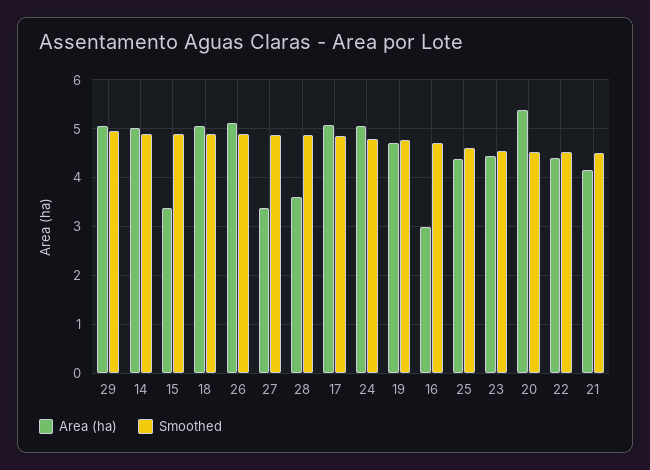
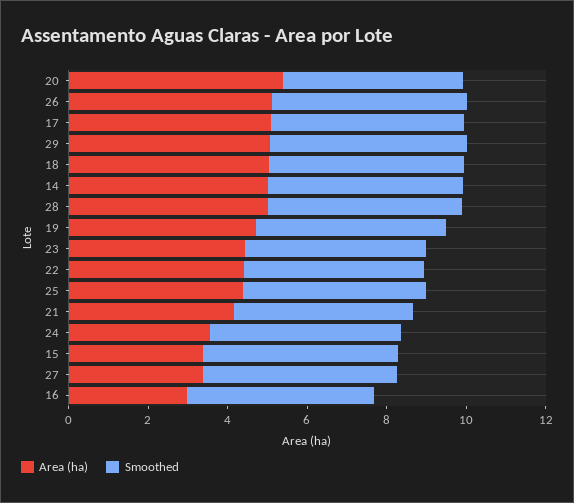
Area (ha), 28: 3.6 -> 5
Area (ha), 24: 5 -> 3.5

